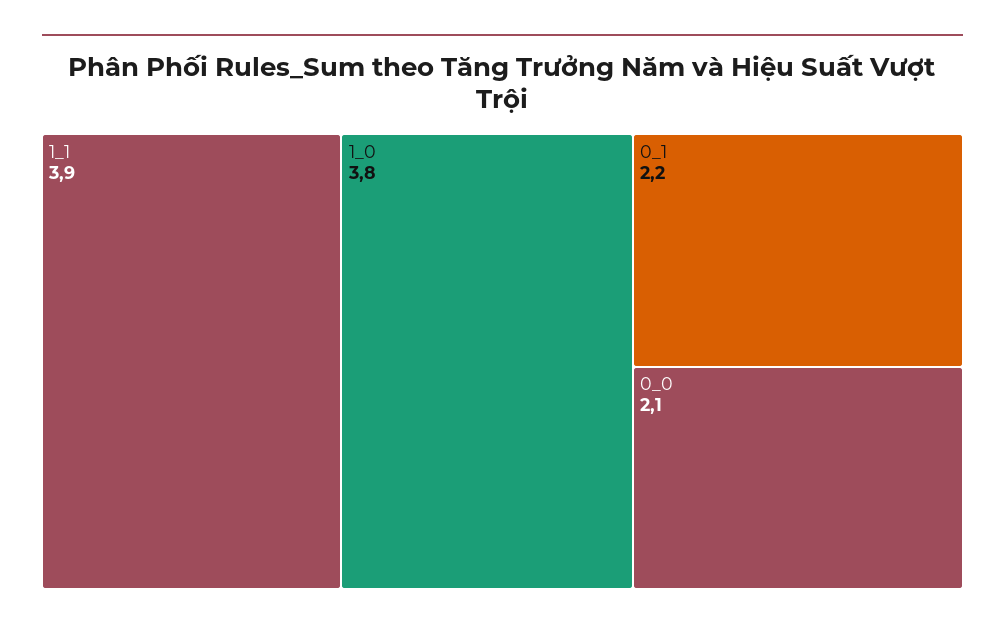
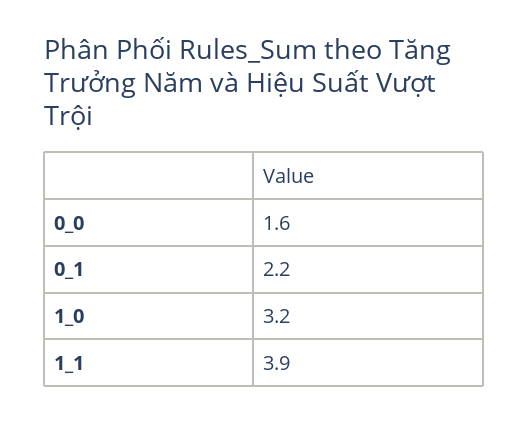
1_0: 3.8 -> 3.2
0_0: 2.1 -> 1.6

